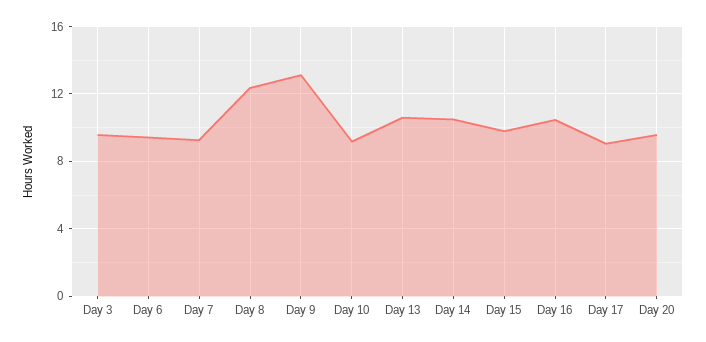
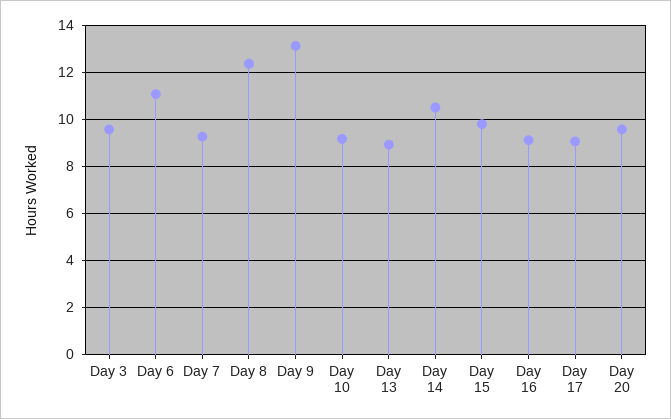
Day 6: 9.5 -> 11
Day 13: 10.5 -> 9
Day 16: 10.5 -> 9

